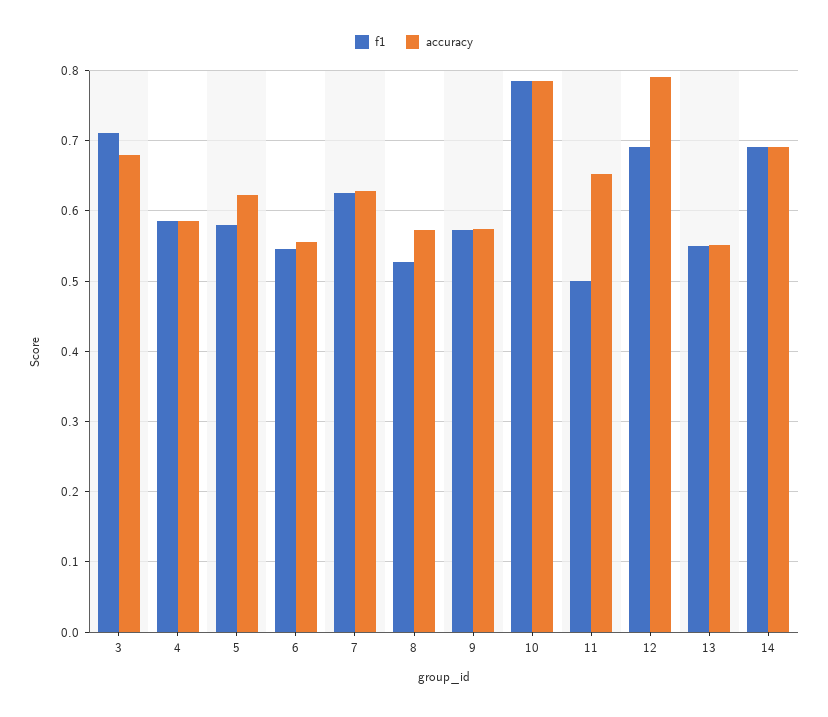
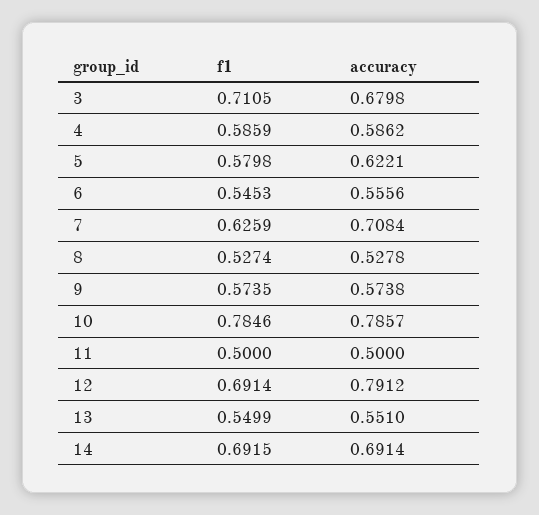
accuracy, 7: 0.63 -> 0.7084
accuracy, 8: 0.57 -> 0.5278
accuracy, 11: 0.65 -> 0.5

